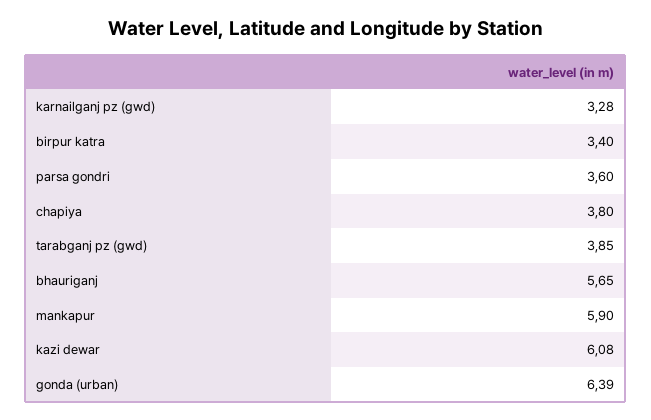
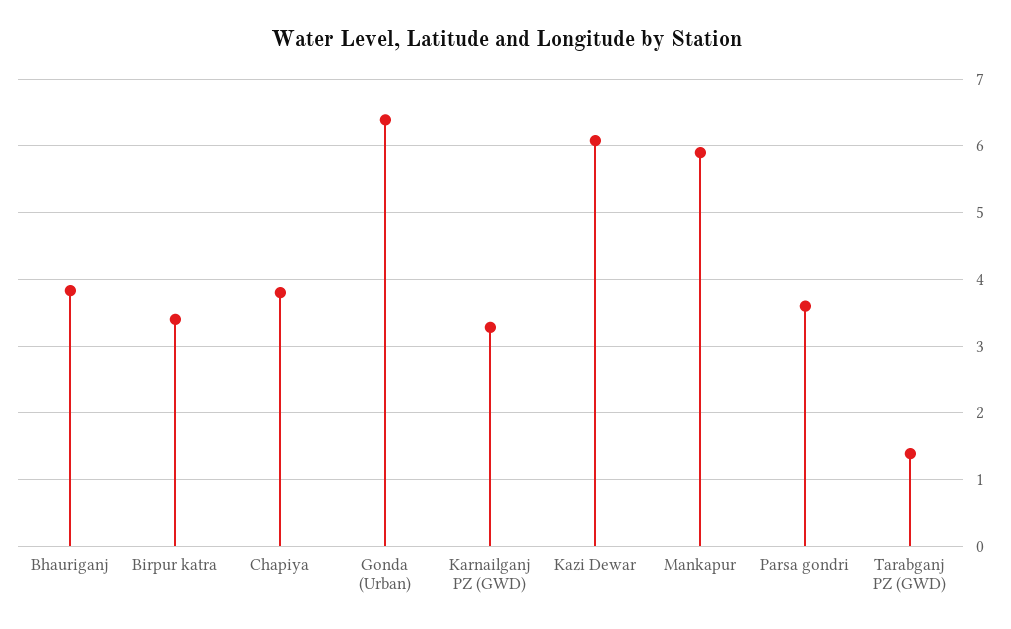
tarabganj pz (gwd): 3.85 -> 1.4
bhauriganj: 5.65 -> 3.8

